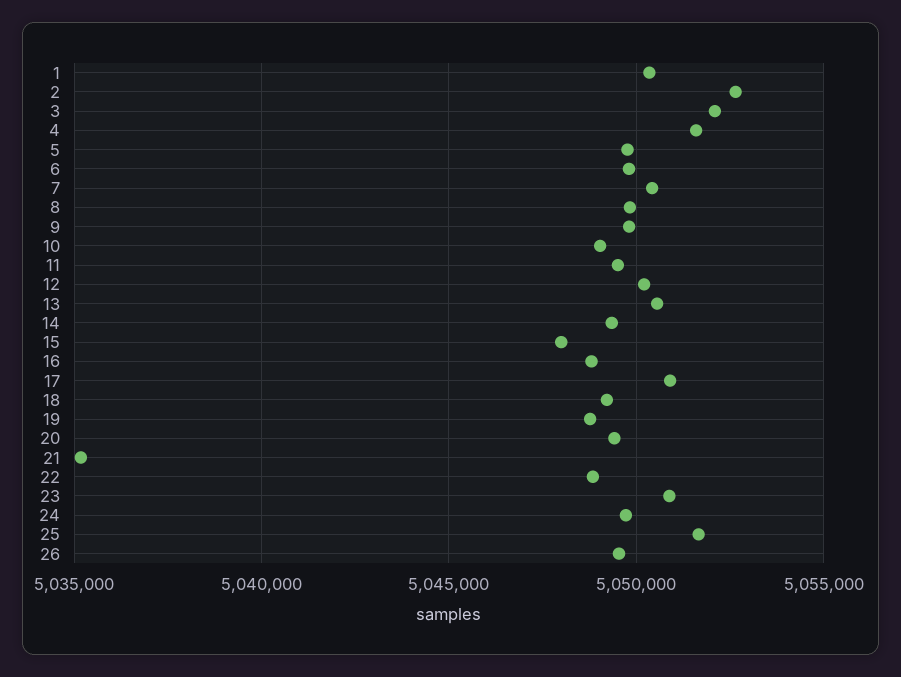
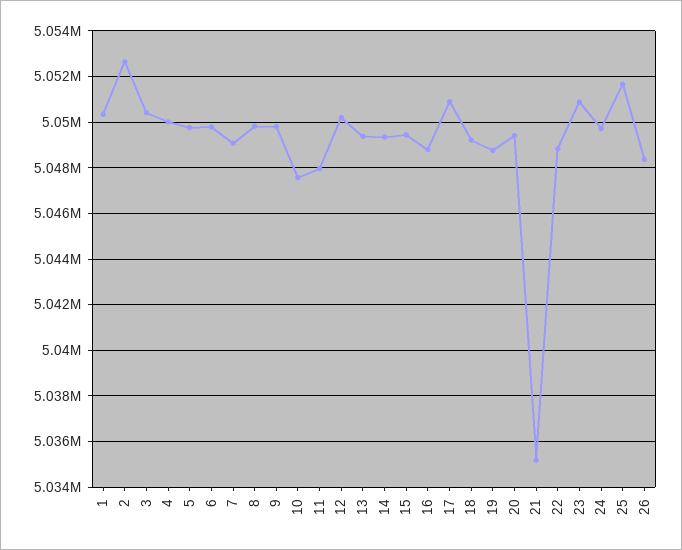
3: 5052000 -> 5050500
4: 5051500 -> 5050000
7: 5050500 -> 5049000
10: 5049000 -> 5047500
11: 5049500 -> 5048000
13: 5050500 -> 5049500
15: 5048000 -> 5049500
26: 5049500 -> 5048500

